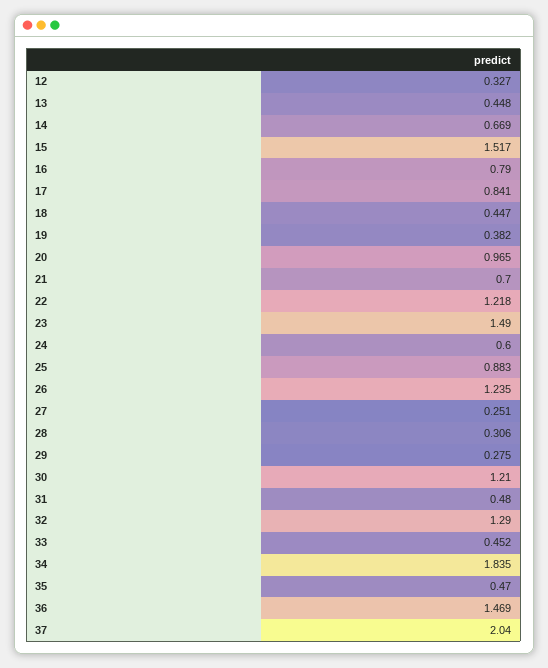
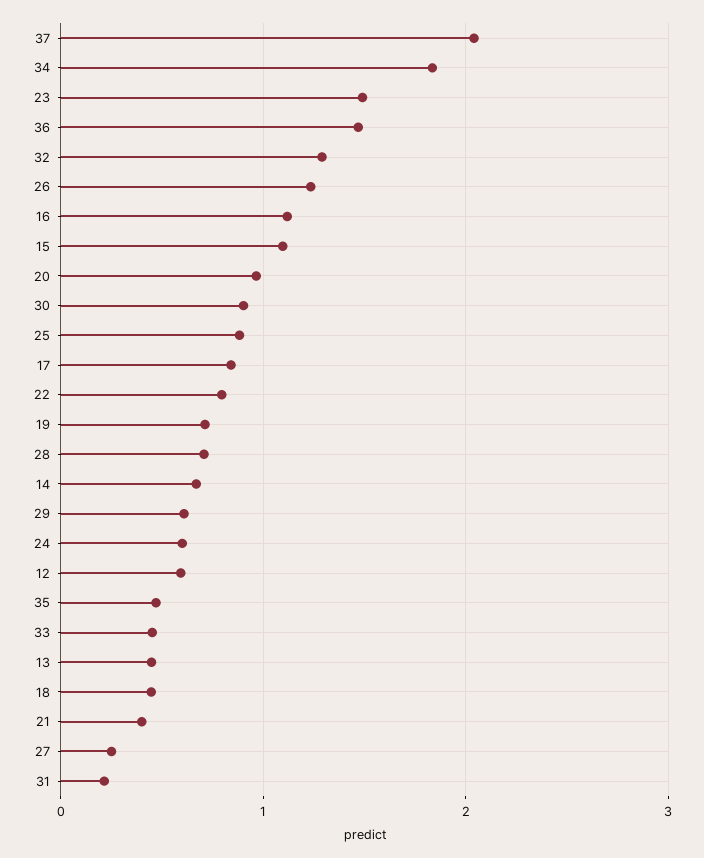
12: 0.327 -> 0.6
15: 1.517 -> 1.1
16: 0.79 -> 1.1
19: 0.382 -> 0.7
21: 0.7 -> 0.4
22: 1.218 -> 0.8
28: 0.306 -> 0.7
29: 0.275 -> 0.6
30: 1.21 -> 0.9
31: 0.48 -> 0.2

